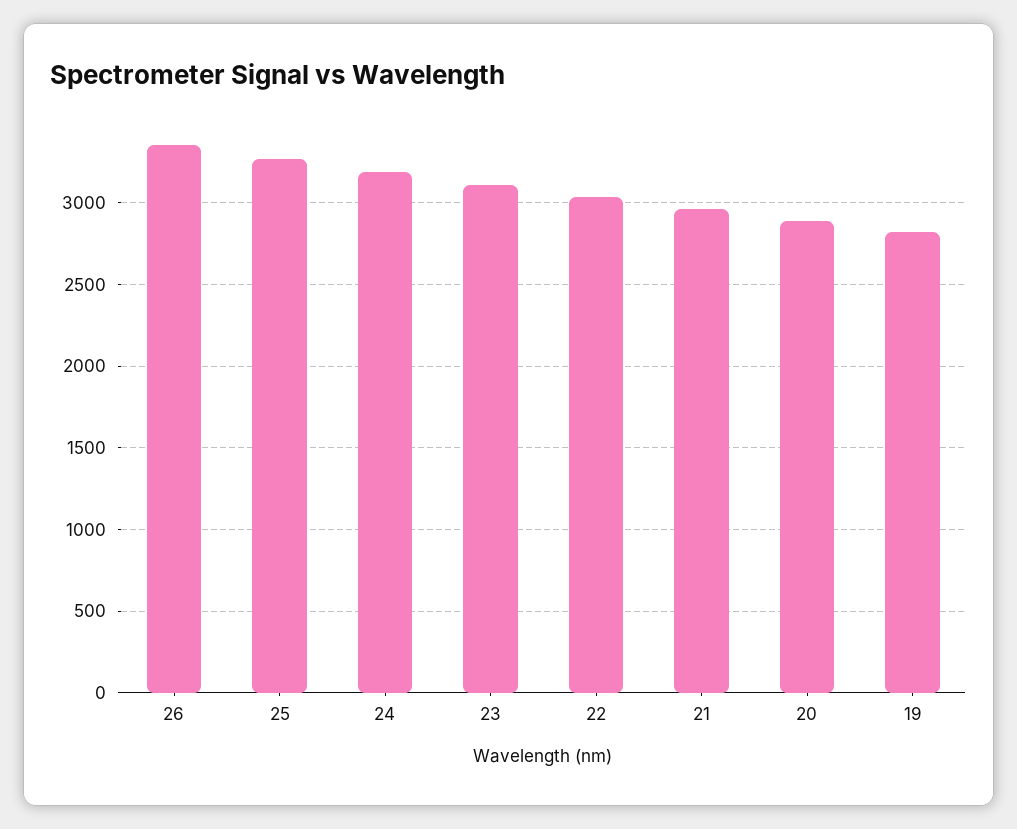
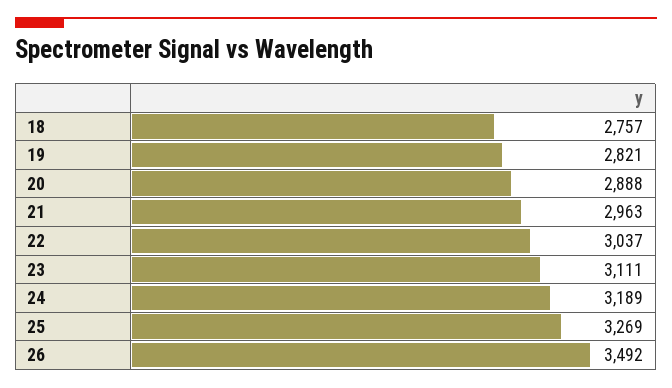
26: 3350 -> 3492
18: none -> 2757

